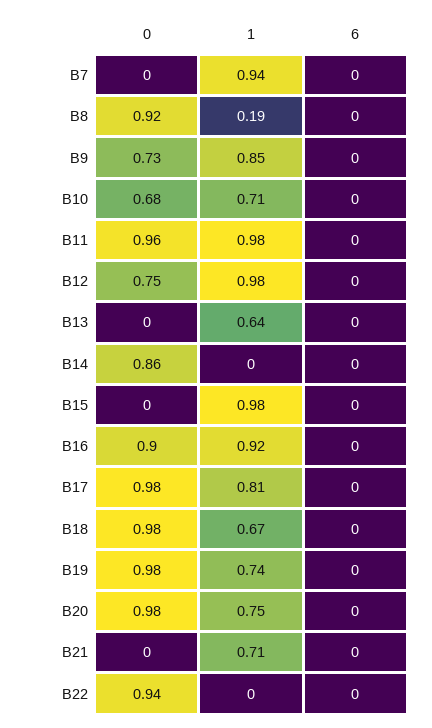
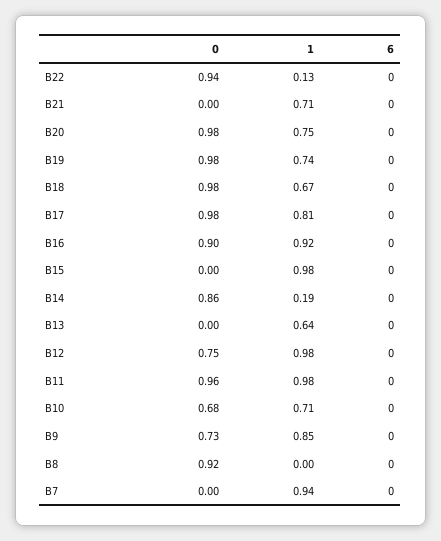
1, B8: 0.19 -> 0
1, B14: 0 -> 0.19
1, B22: 0 -> 0.13

